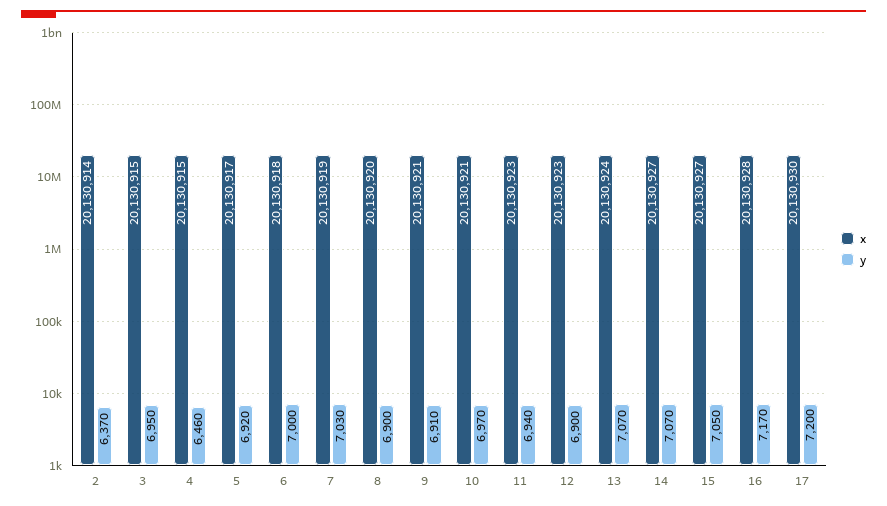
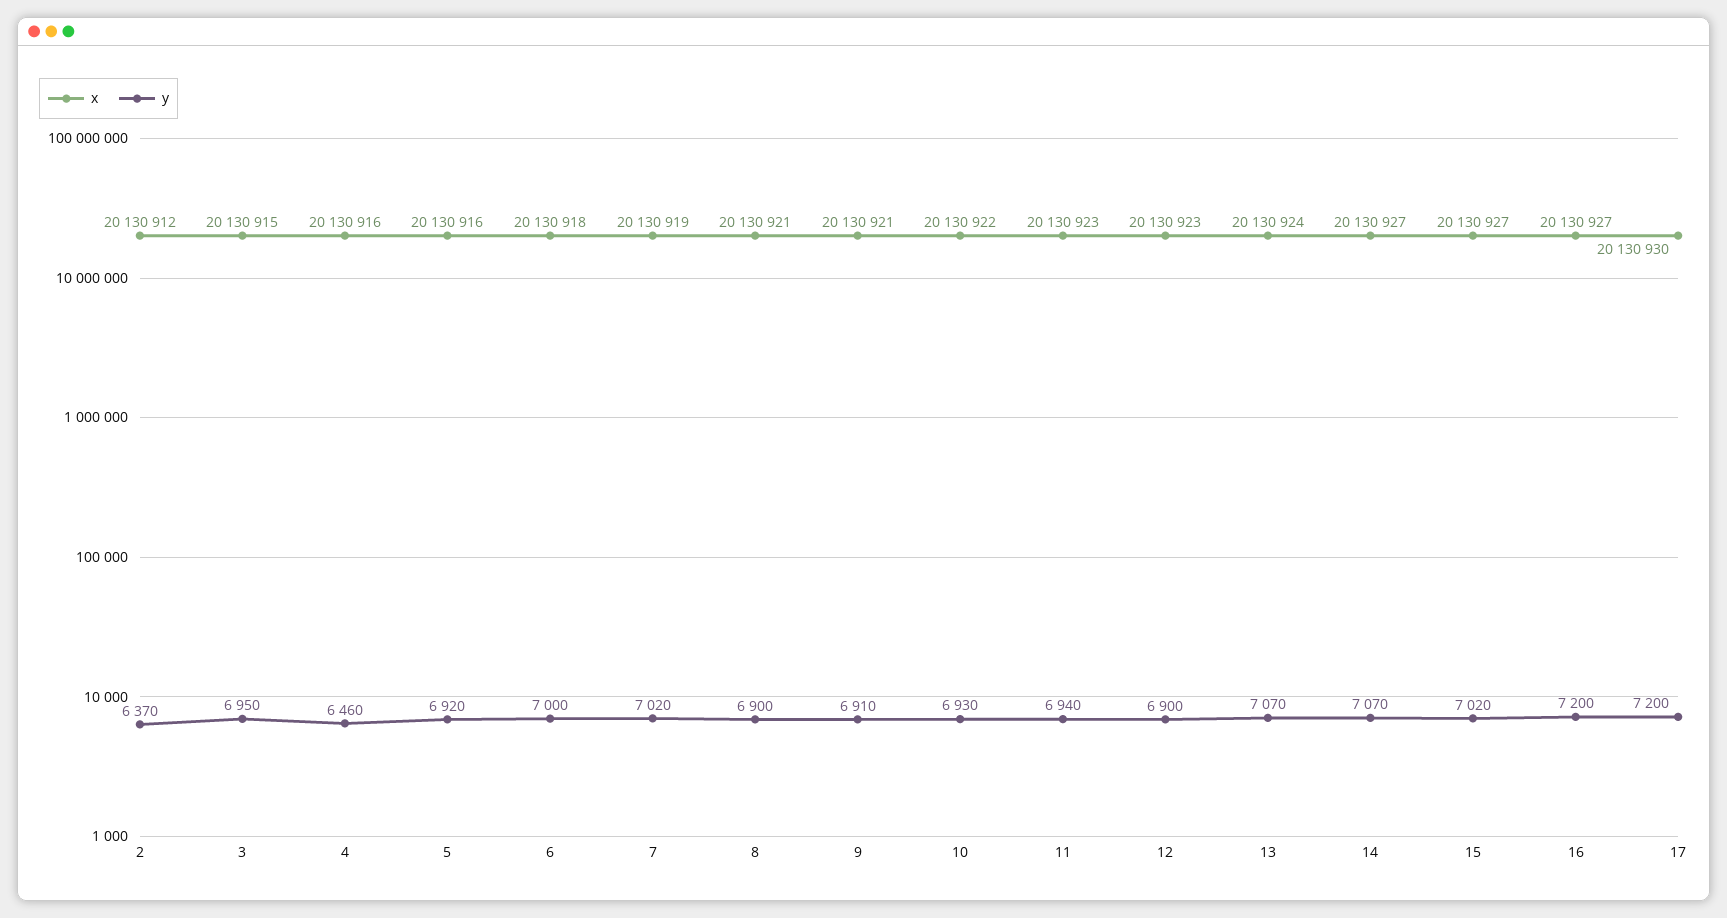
x, 2: 20130914 -> 20130912
x, 4: 20130915 -> 20130916
x, 5: 20130917 -> 20130916
y, 7: 7030 -> 7020
x, 8: 20130920 -> 20130921
x, 10: 20130921 -> 20130922
y, 10: 6970 -> 6930
y, 15: 7050 -> 7020
x, 16: 20130928 -> 20130927
y, 16: 7170 -> 7200

